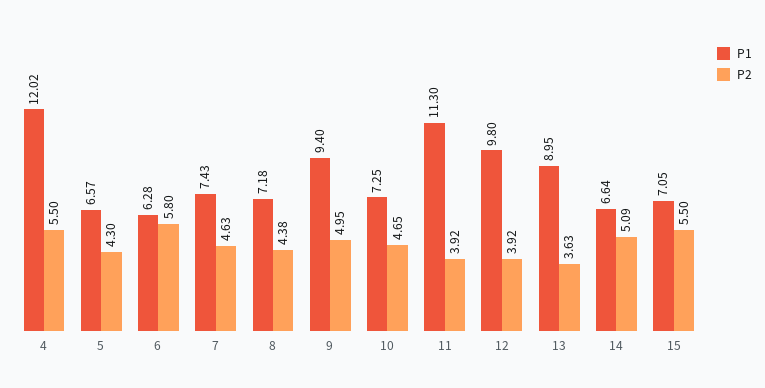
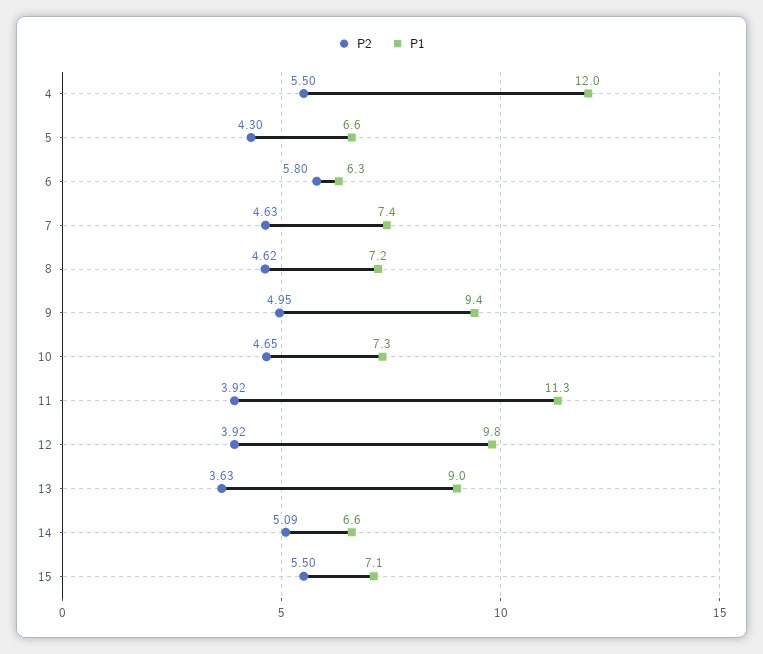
P2, 8: 4.38 -> 4.62

